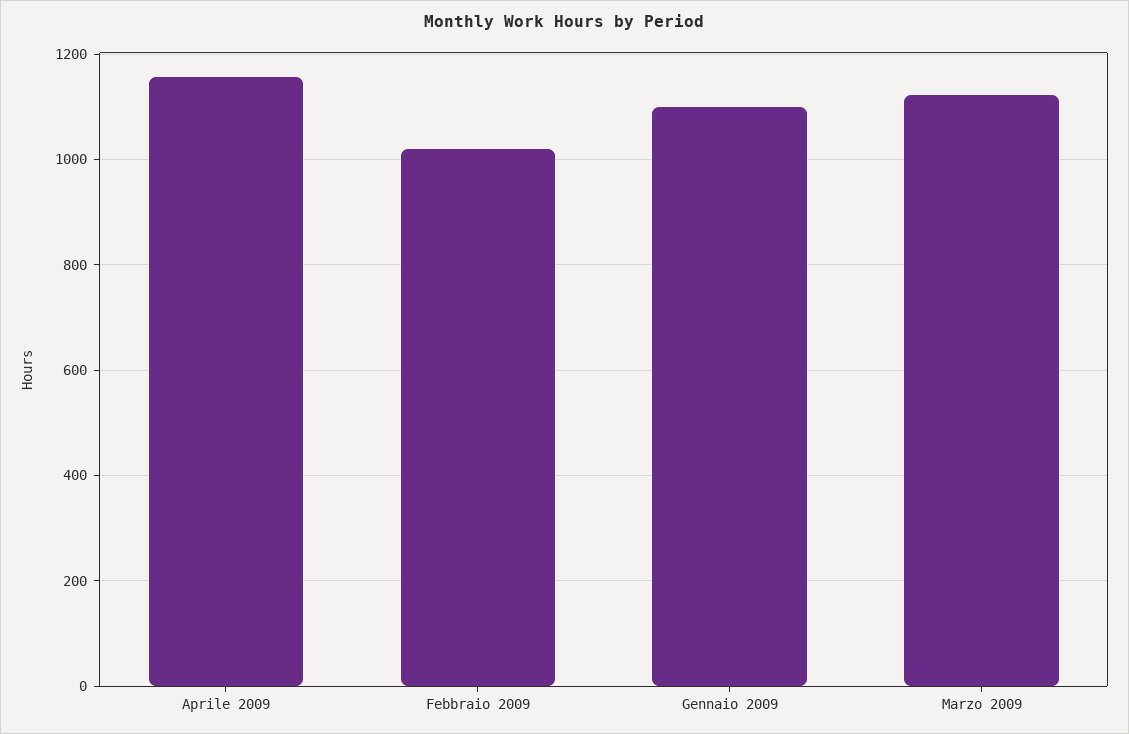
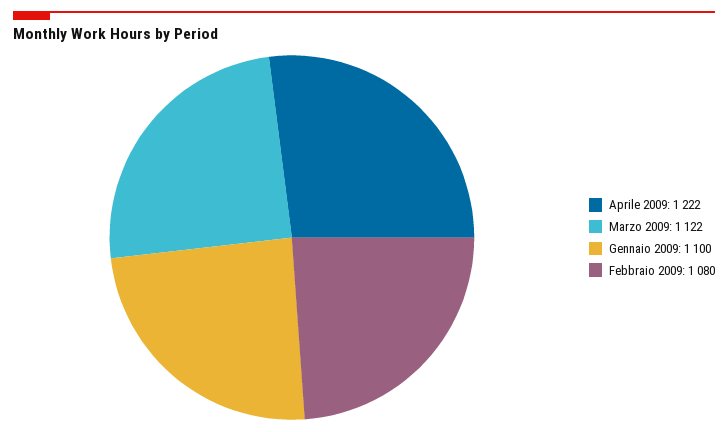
Aprile 2009: 1160 -> 1222
Febbraio 2009: 1020 -> 1080

